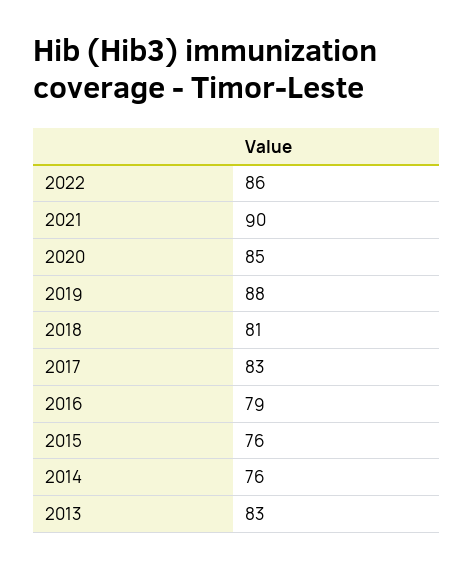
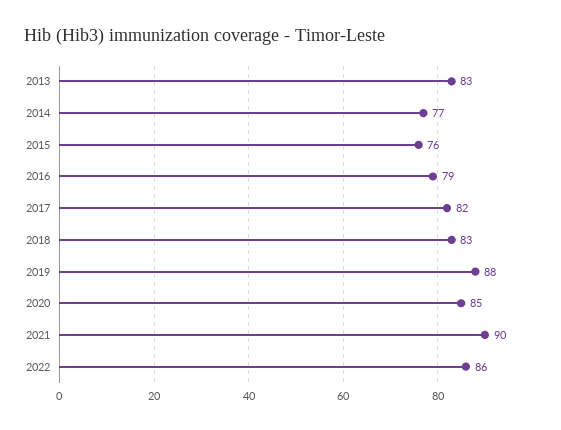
2018: 81 -> 83
2017: 83 -> 82
2014: 76 -> 77

